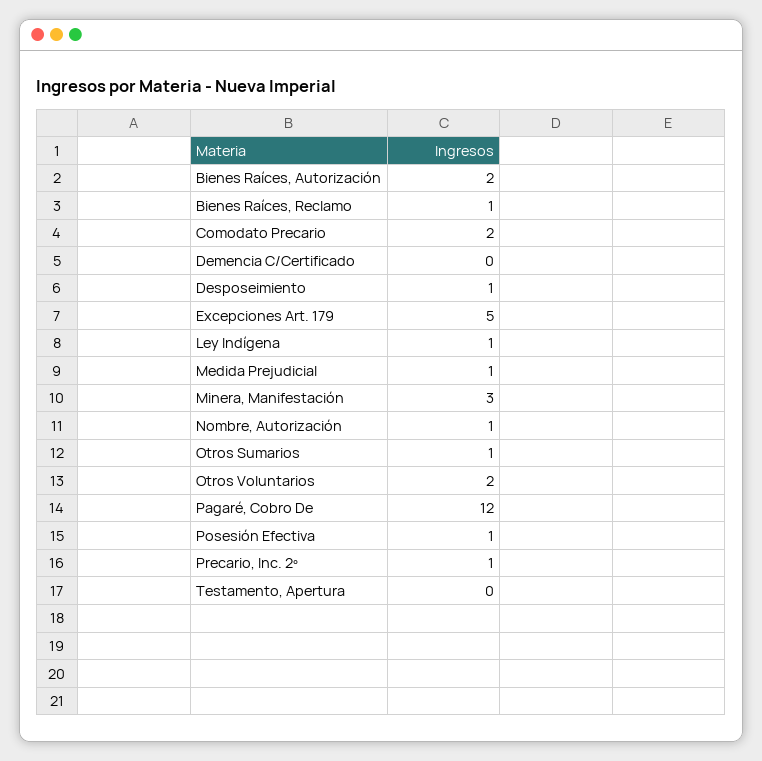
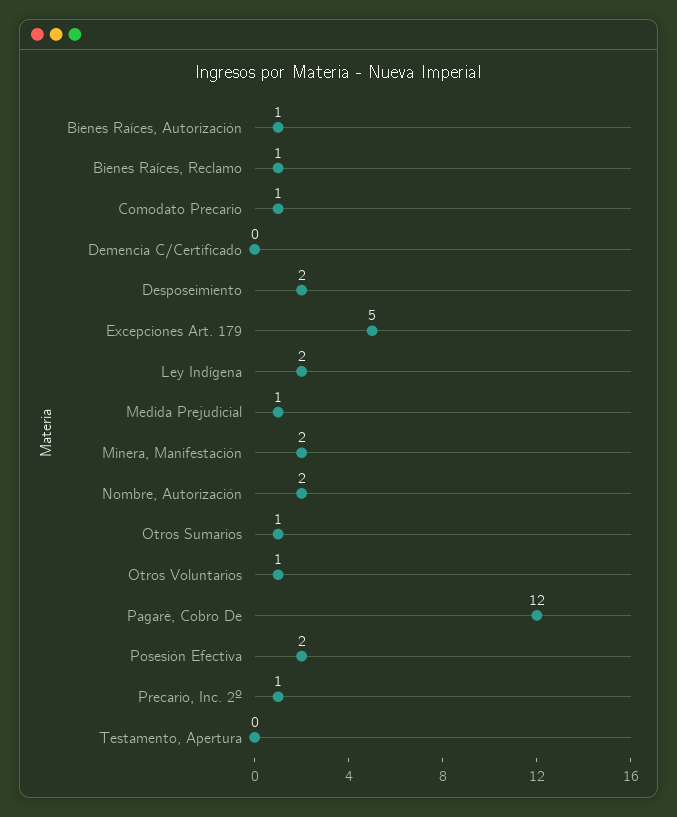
Bienes Raíces, Autorización: 2 -> 1
Comodato Precario: 2 -> 1
Desposeimiento: 1 -> 2
Ley Indígena: 1 -> 2
Minera, Manifestación: 3 -> 2
Nombre, Autorización: 1 -> 2
Otros Voluntarios: 2 -> 1
Posesión Efectiva: 1 -> 2

